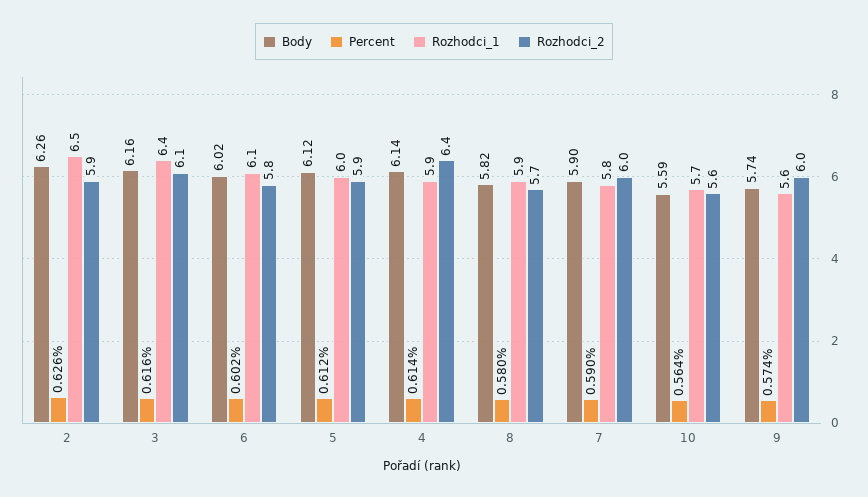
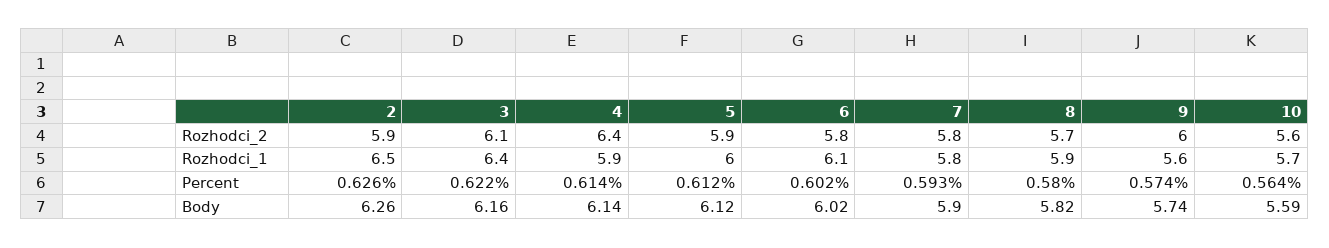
Percent, 3: 0.616 -> 0.622
Percent, 7: 0.59 -> 0.593
Rozhodci_2, 7: 6 -> 5.8

